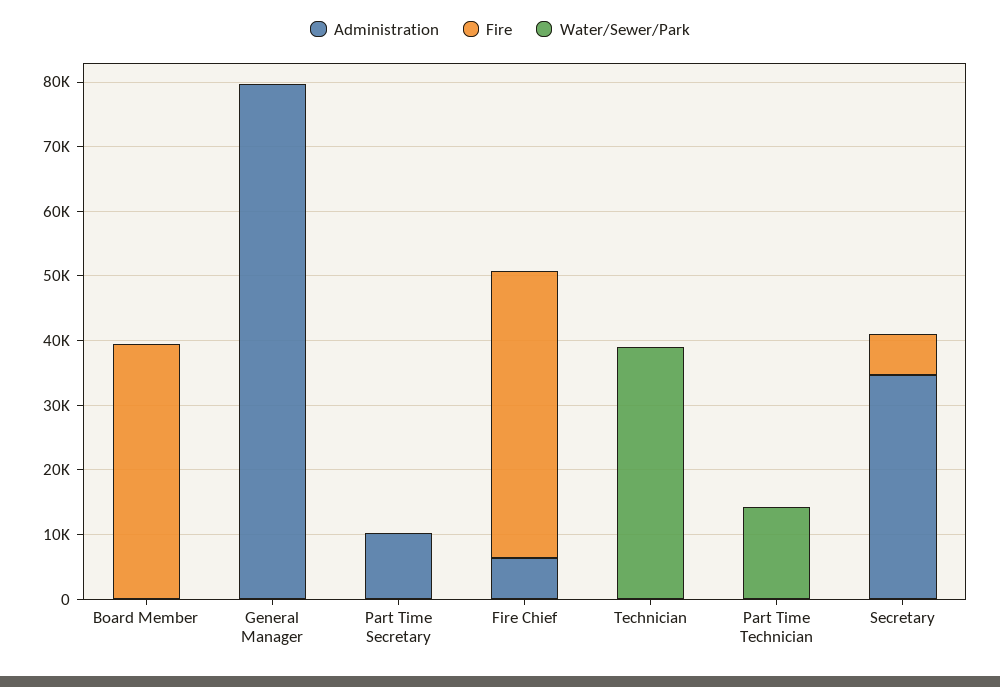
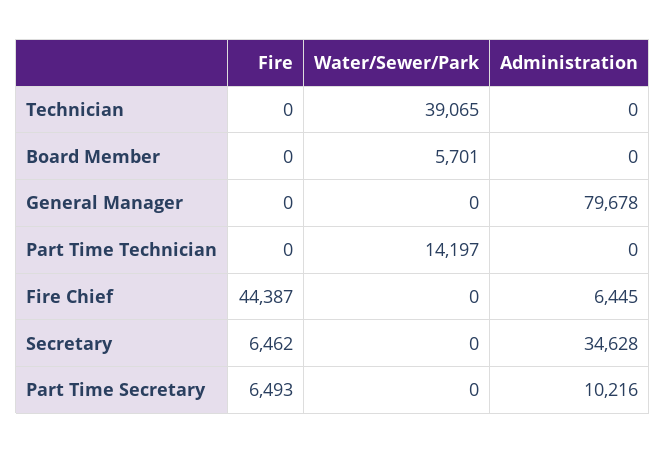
Fire, Board Member: 40000 -> 0
Water/Sewer/Park, Board Member: 0 -> 5701
Fire, Part Time Secretary: 0 -> 6493

